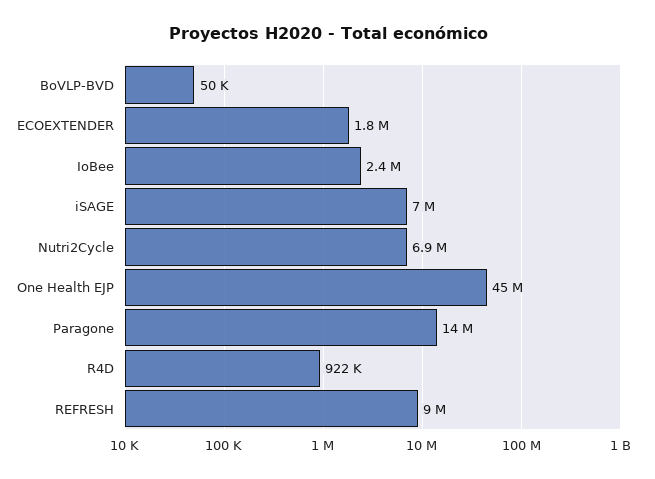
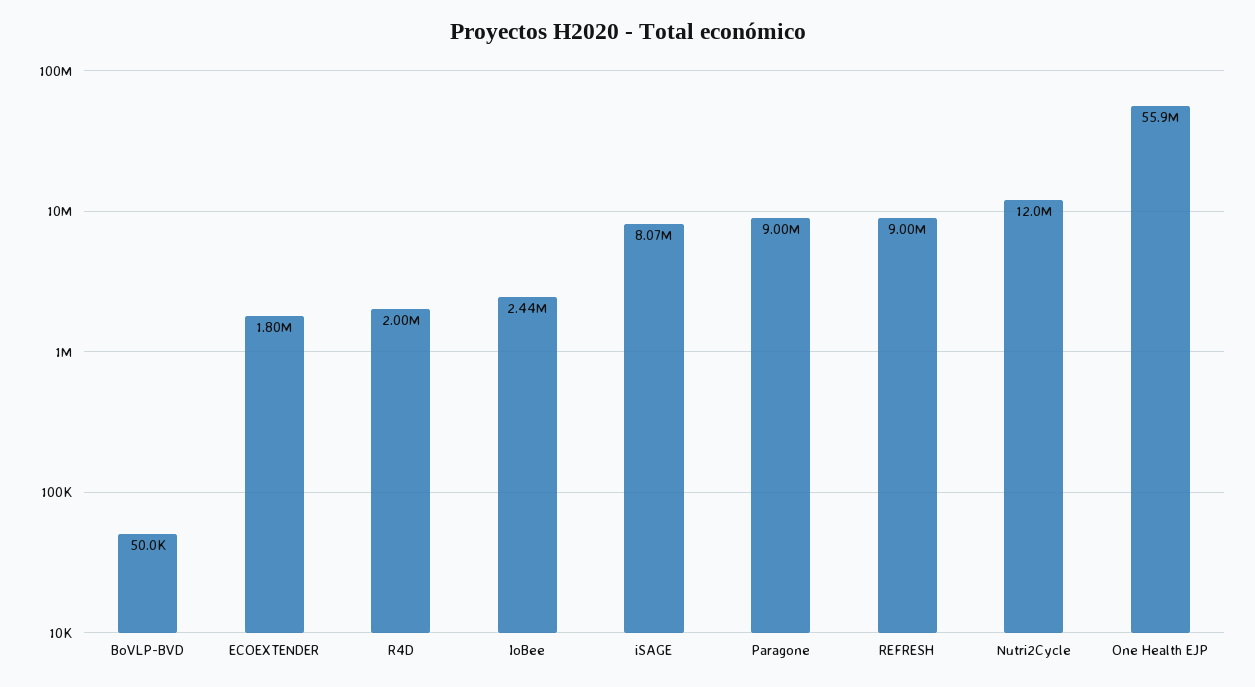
iSAGE: 7000000 -> 8070000
Nutri2Cycle: 6900000 -> 12000000
One Health EJP: 45000000 -> 55900000
Paragone: 14000000 -> 9000000
R4D: 922000 -> 2000000

